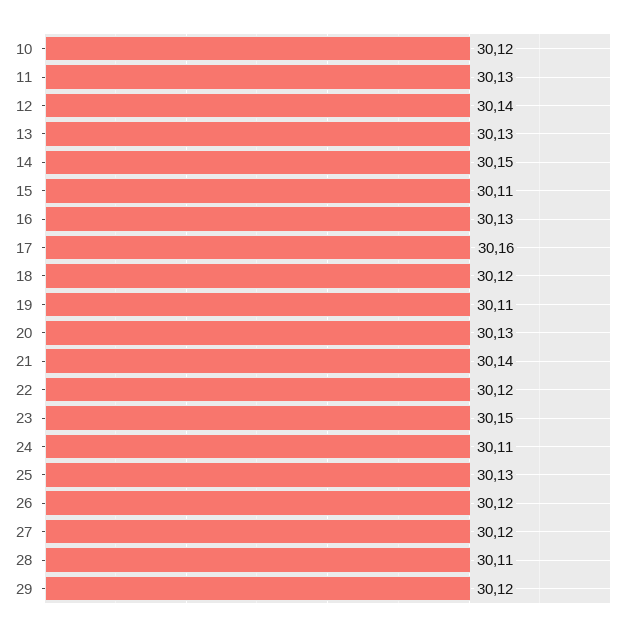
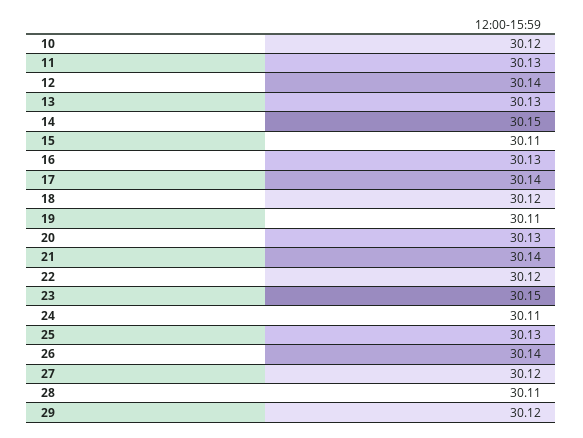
17: 30.16 -> 30.14
26: 30.12 -> 30.14

